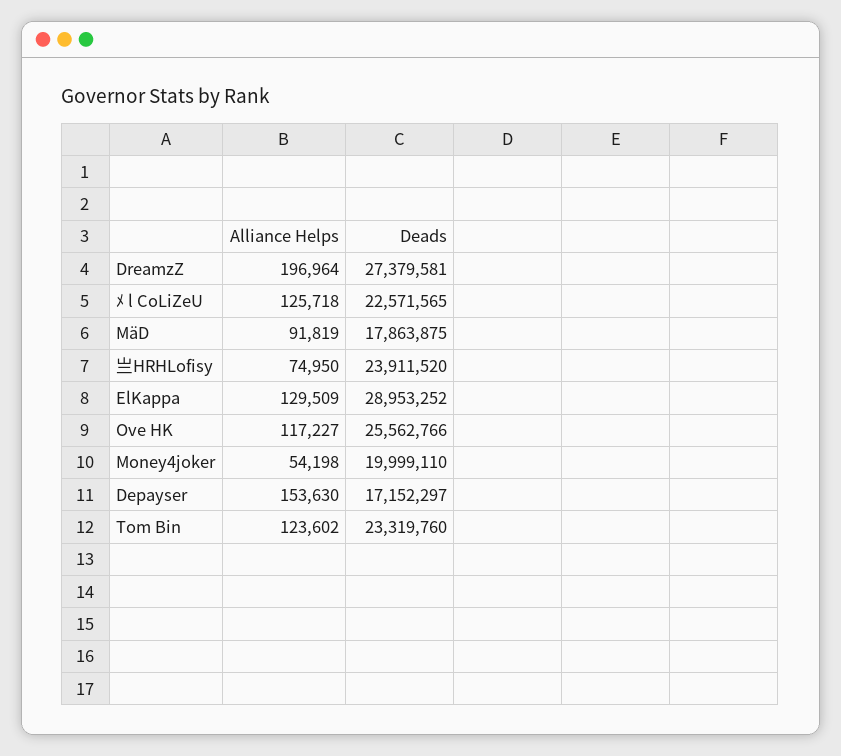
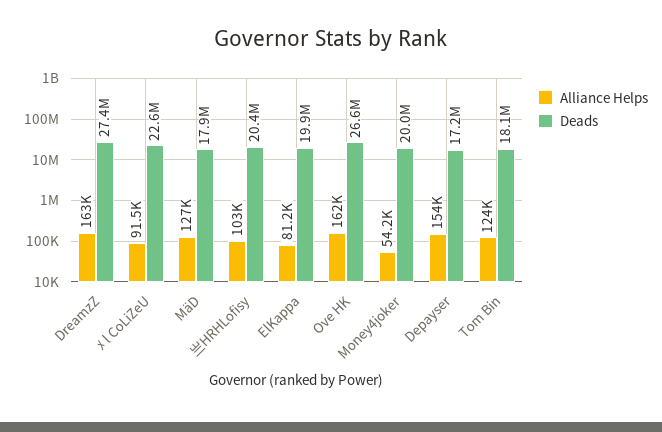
Alliance Helps, DreamzZ: 196964 -> 163000
Alliance Helps, ﾒ l CoLiZeU: 125718 -> 91500
Alliance Helps, MäD: 91819 -> 127000
Alliance Helps, 亗HRHLofisy: 74950 -> 103000
Deads, 亗HRHLofisy: 23911520 -> 20400000
Alliance Helps, ElKappa: 129509 -> 81200
Deads, ElKappa: 28953252 -> 19900000
Alliance Helps, Ove HK: 117227 -> 162000
Deads, Ove HK: 25562766 -> 26600000
Deads, Tom Bin: 23319760 -> 18100000

